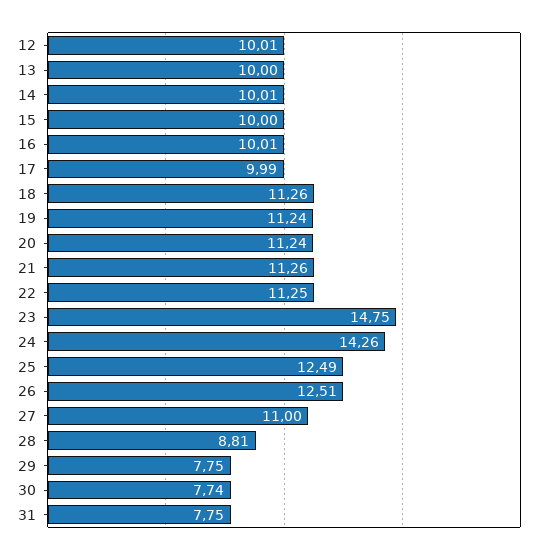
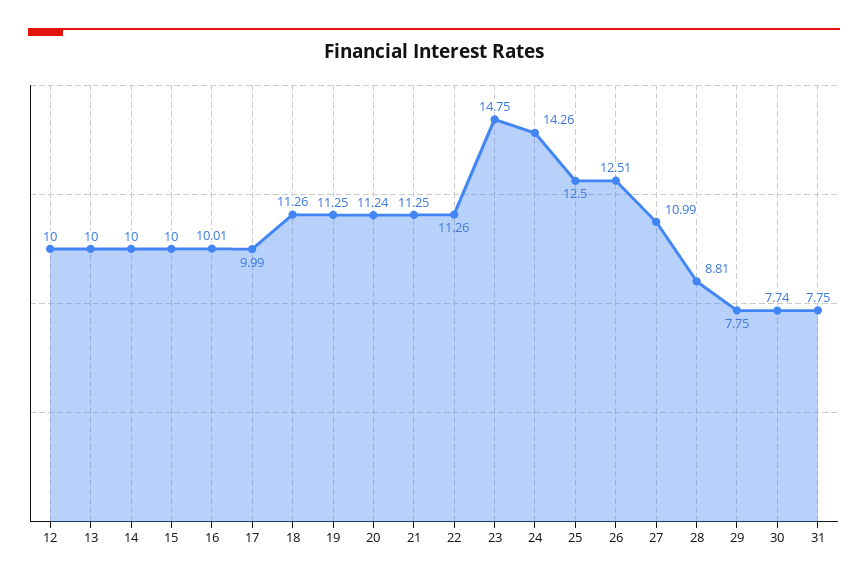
12: 10.01 -> 10
14: 10.01 -> 10
19: 11.24 -> 11.25
21: 11.26 -> 11.25
22: 11.25 -> 11.26
25: 12.49 -> 12.5
27: 11 -> 10.99

